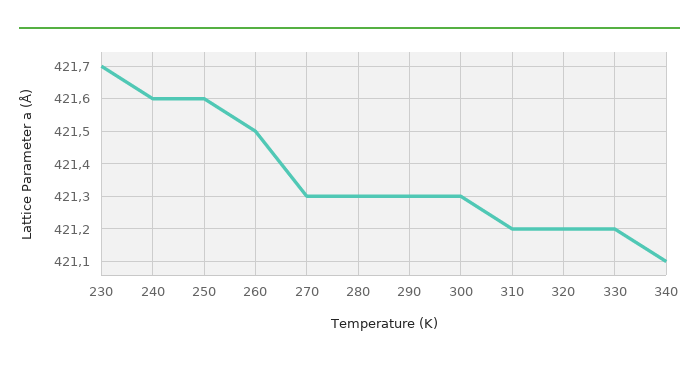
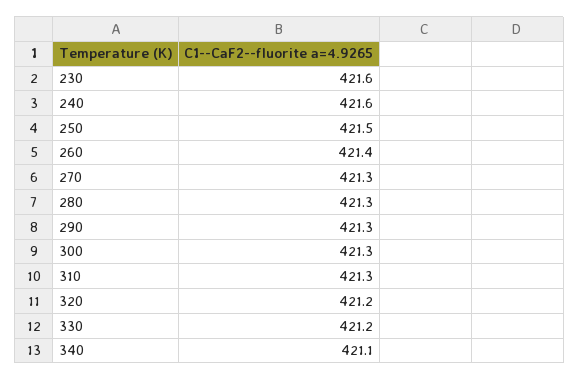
230: 421.7 -> 421.6
250: 421.6 -> 421.5
260: 421.5 -> 421.4
310: 421.2 -> 421.3

